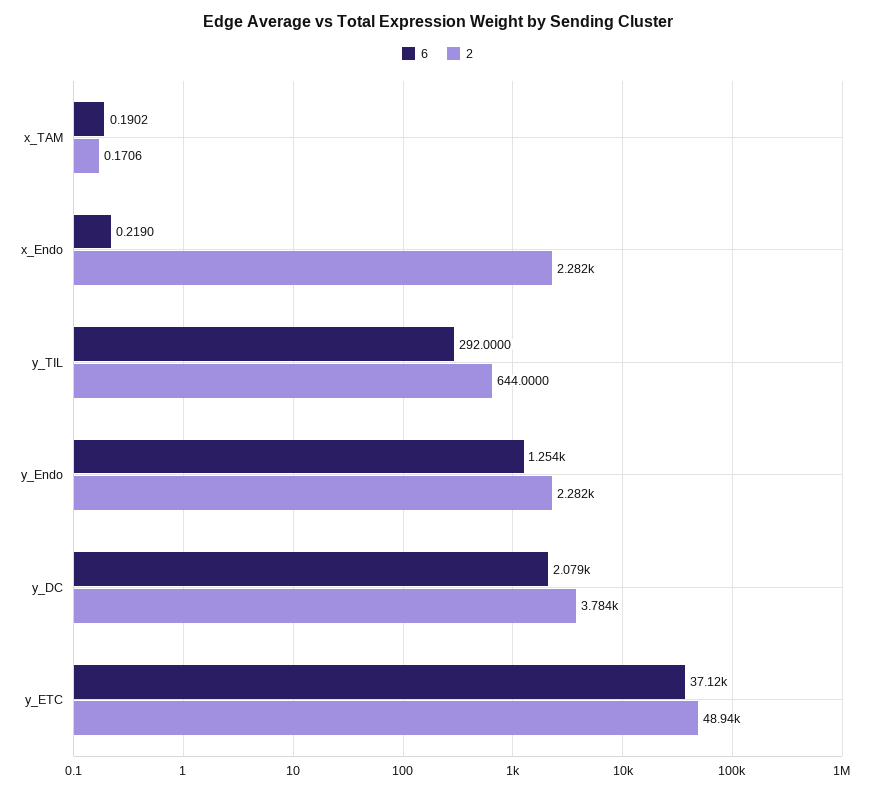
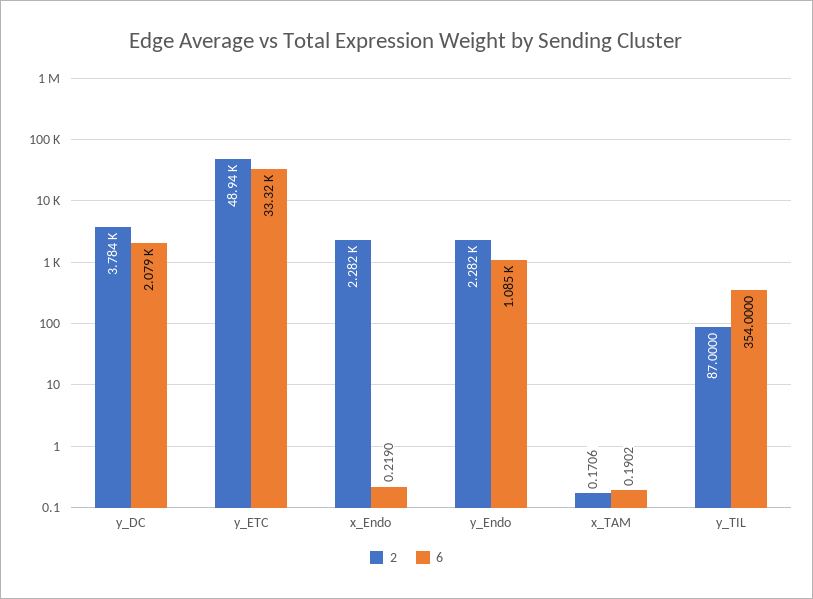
6, y_TIL: 292 -> 354
2, y_TIL: 644 -> 87
6, y_Endo: 1254 -> 1085
6, y_ETC: 37120 -> 33320

